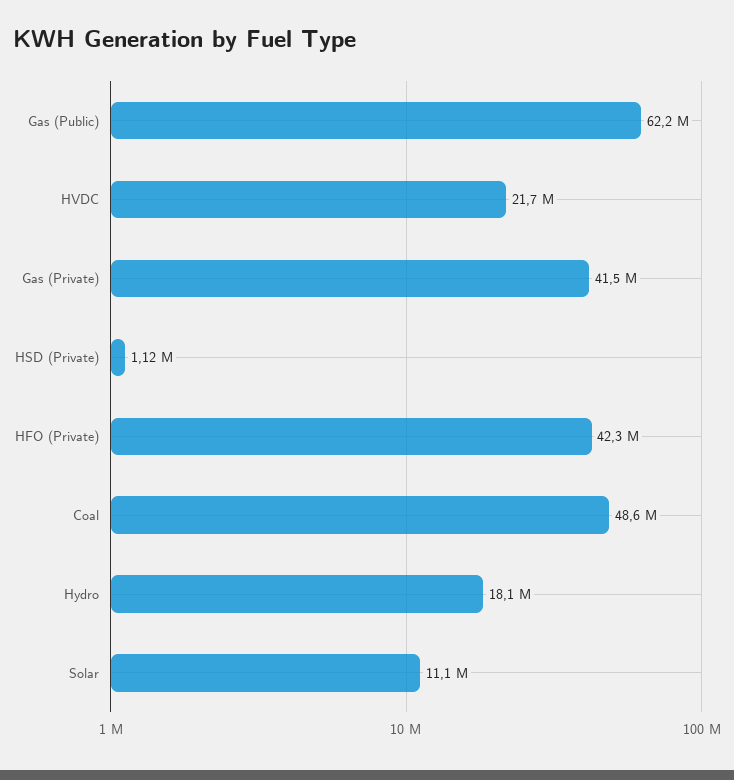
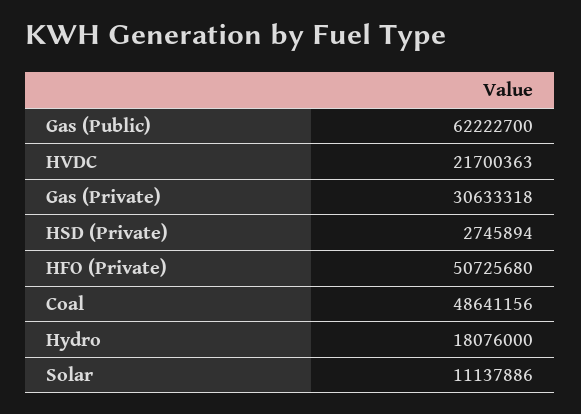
Gas (Private): 41500000 -> 30633318
HSD (Private): 1120000 -> 2745894
HFO (Private): 42300000 -> 50725680

